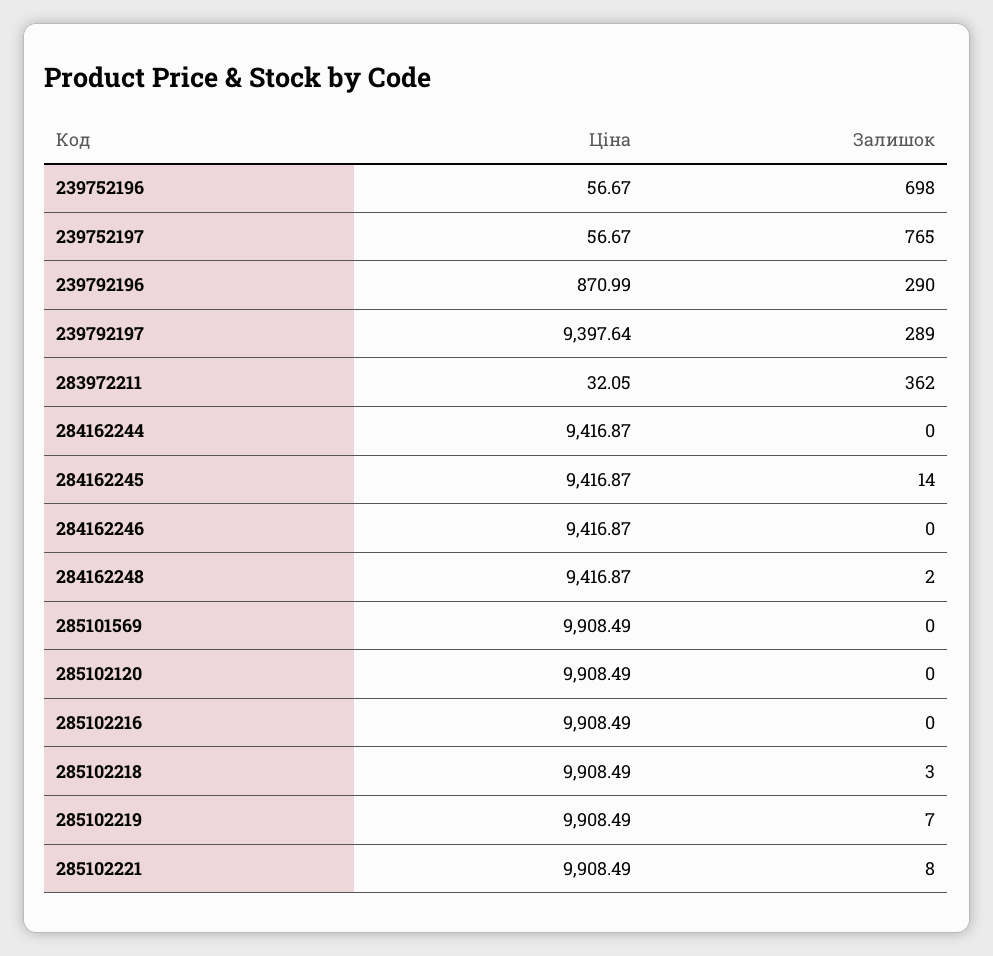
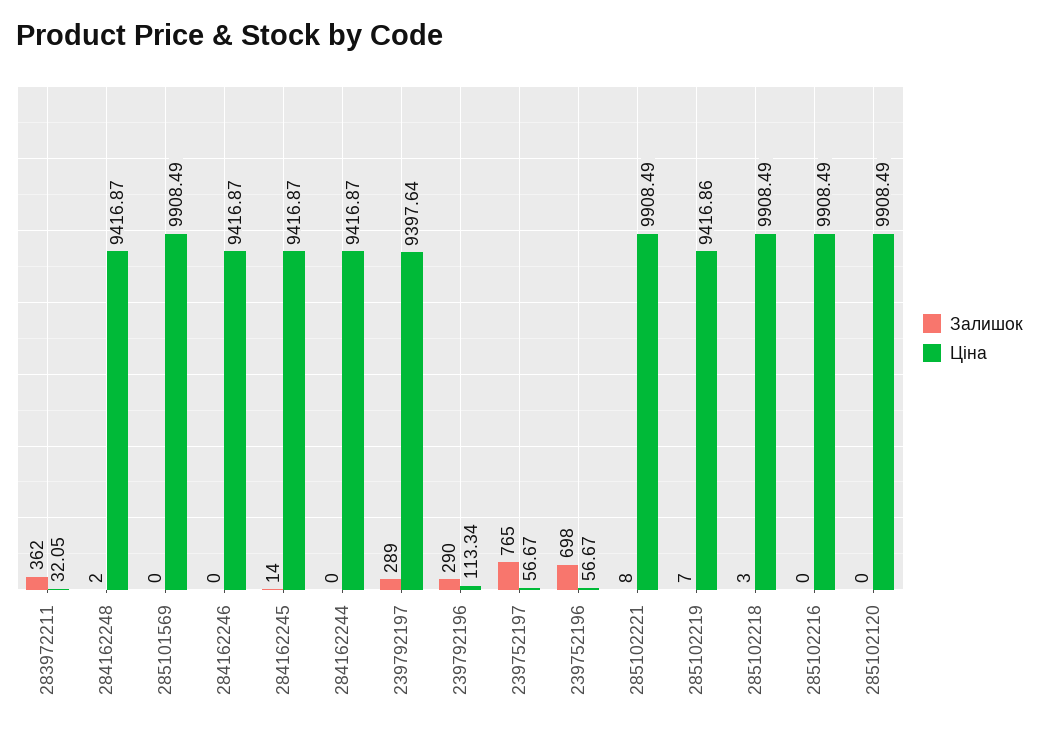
Ціна, 239792196: 870.99 -> 113.34
Ціна, 285102219: 9908.49 -> 9416.86

